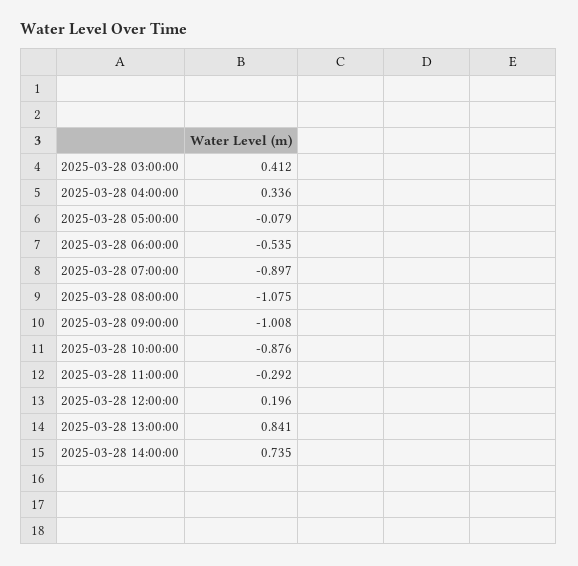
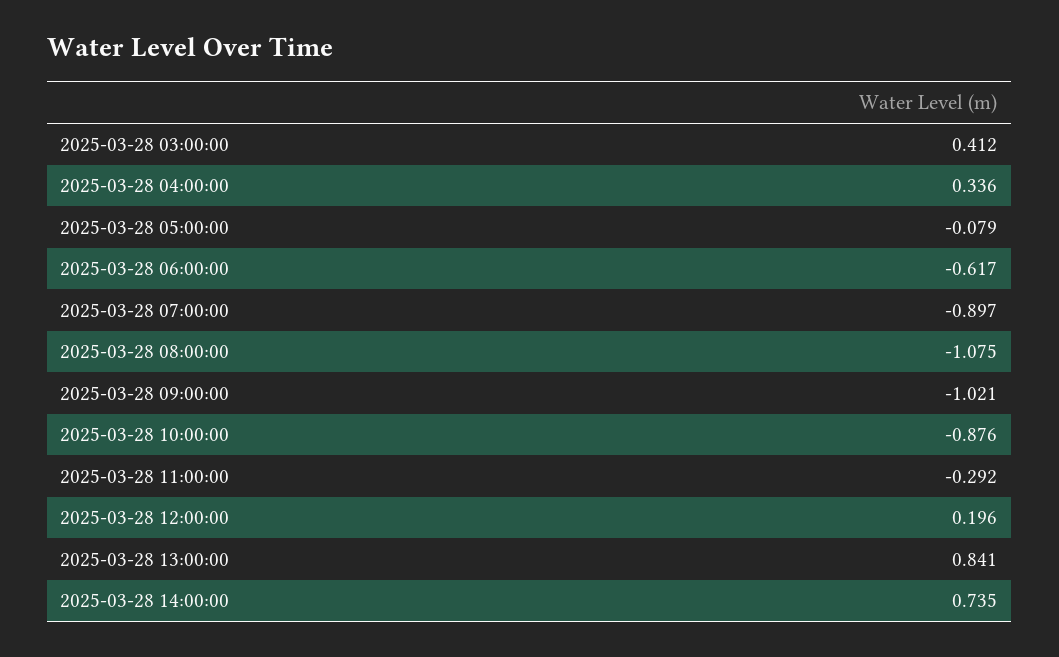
2025-03-28 06:00:00: -0.535 -> -0.617
2025-03-28 09:00:00: -1.008 -> -1.021

